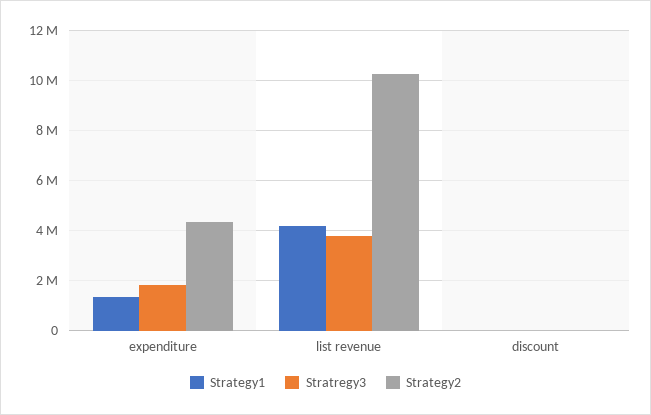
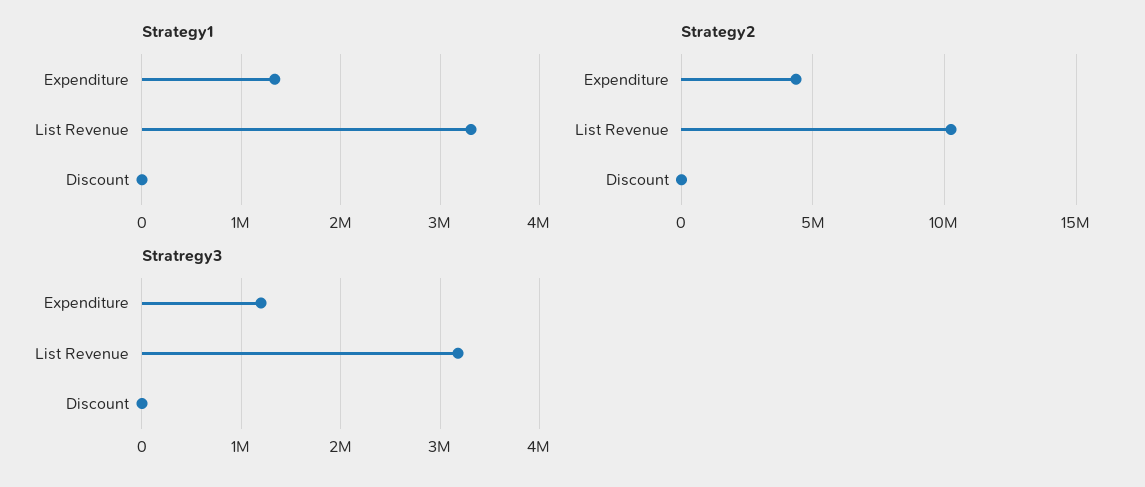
Stratregy3, expenditure: 1750000 -> 1200000
Strategy1, list revenue: 4250000 -> 3300000
Stratregy3, list revenue: 3750000 -> 3200000

